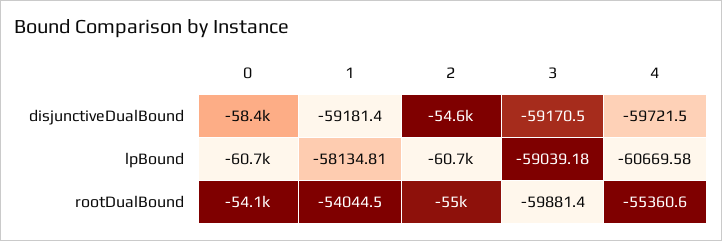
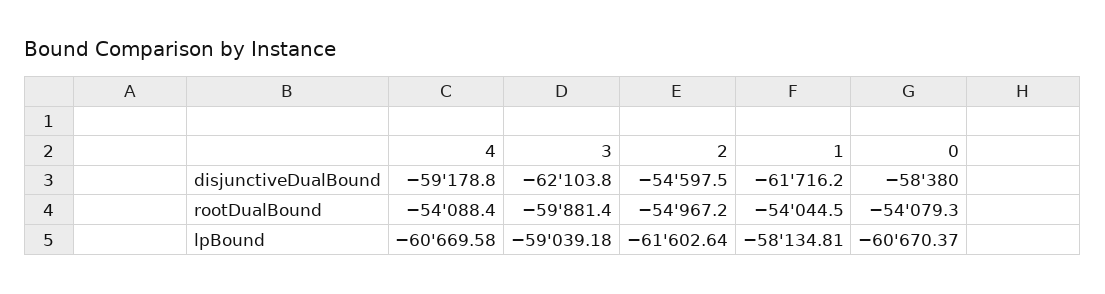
1, disjunctiveDualBound: -59181.4 -> -61716.2
3, disjunctiveDualBound: -59170.5 -> -62103.8
4, disjunctiveDualBound: -59721.5 -> -59178.8
2, lpBound: -60700 -> -61602.64
4, rootDualBound: -55360.6 -> -54088.4

